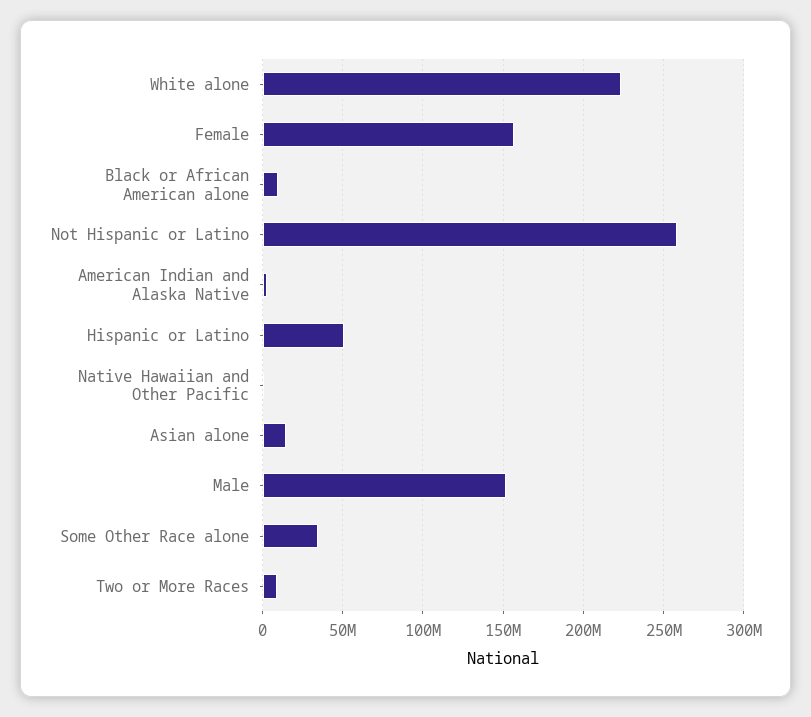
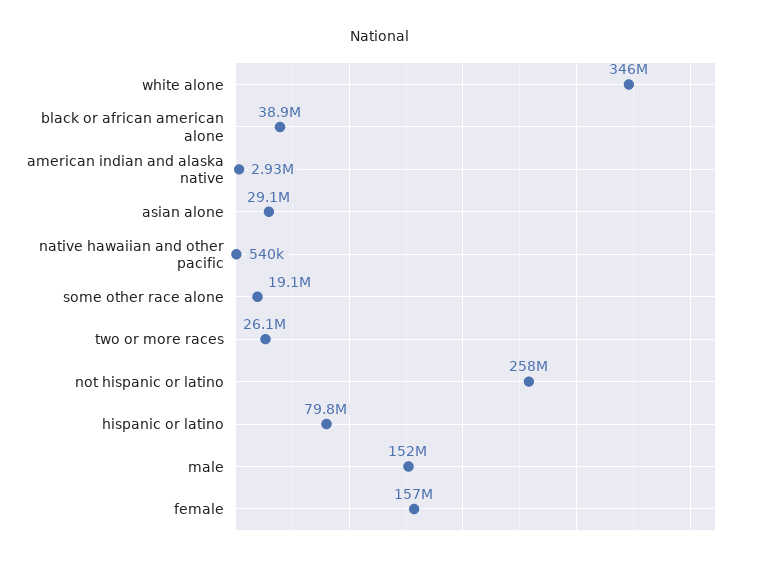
White alone: 225000000 -> 346000000
Black or African American alone: 10000000 -> 38900000
Hispanic or Latino: 50000000 -> 79800000
Asian alone: 15000000 -> 29100000
Some Other Race alone: 35000000 -> 19100000
Two or More Races: 10000000 -> 26100000

